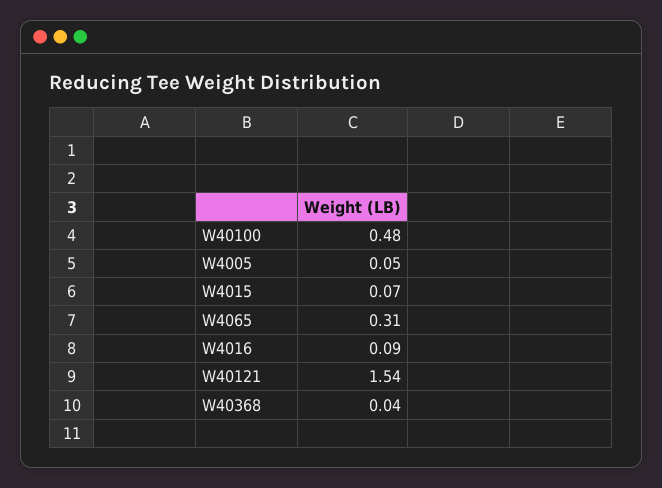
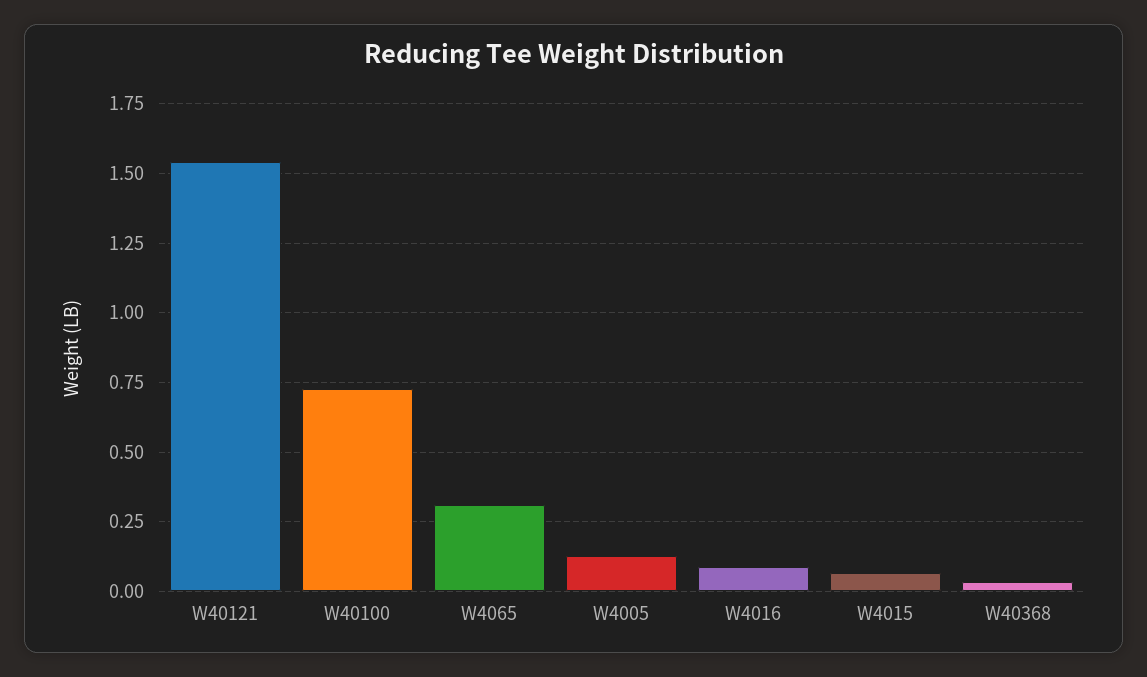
W40100: 0.48 -> 0.725
W4005: 0.05 -> 0.125

